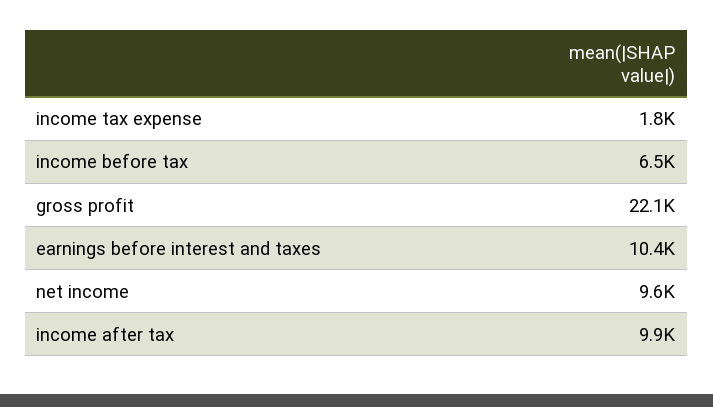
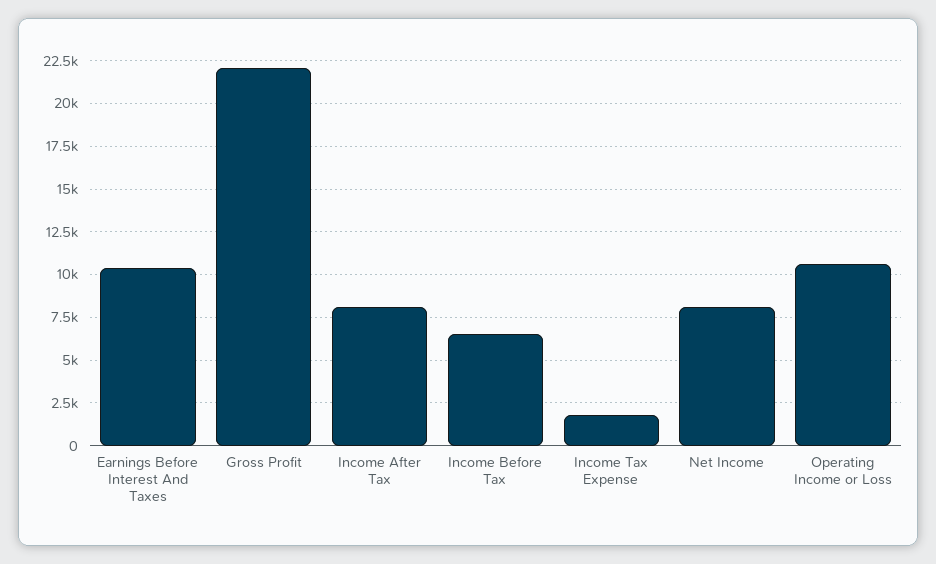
net income: 9600 -> 8000
income after tax: 9900 -> 8000
Operating Income or Loss: none -> 10500

